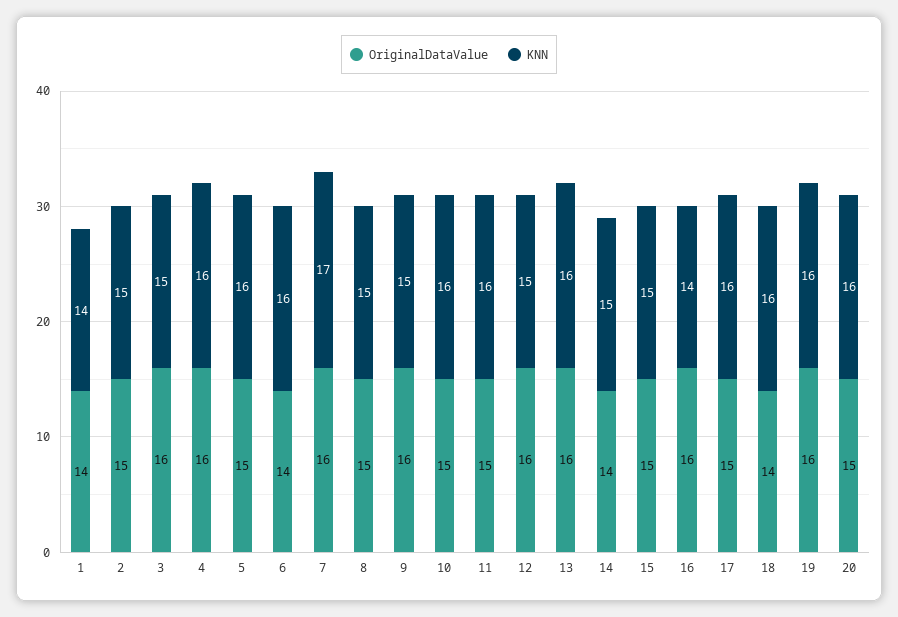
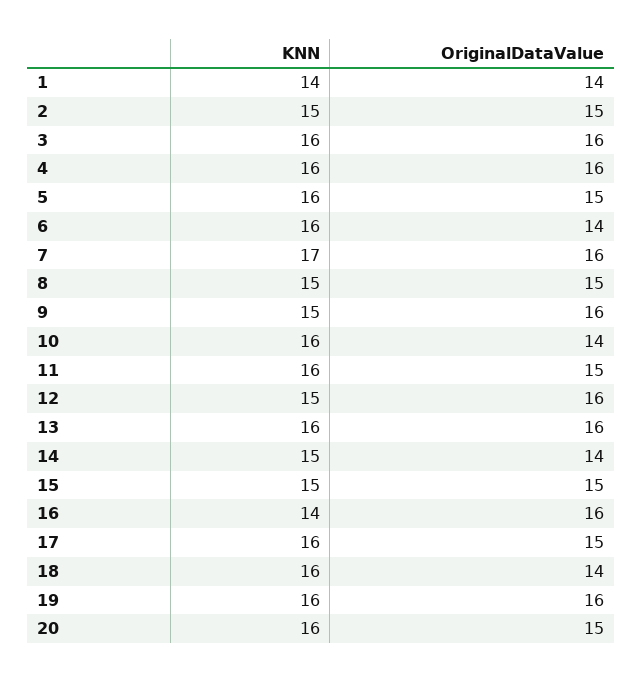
KNN, 3: 15 -> 16
OriginalDataValue, 10: 15 -> 14

